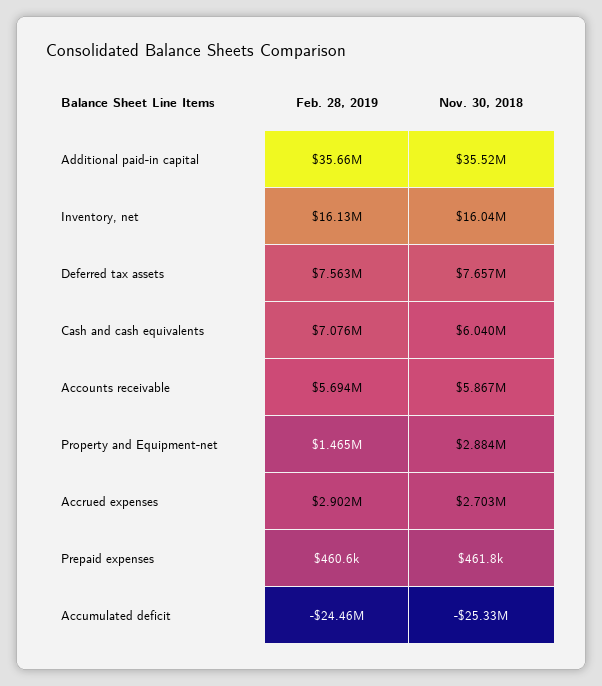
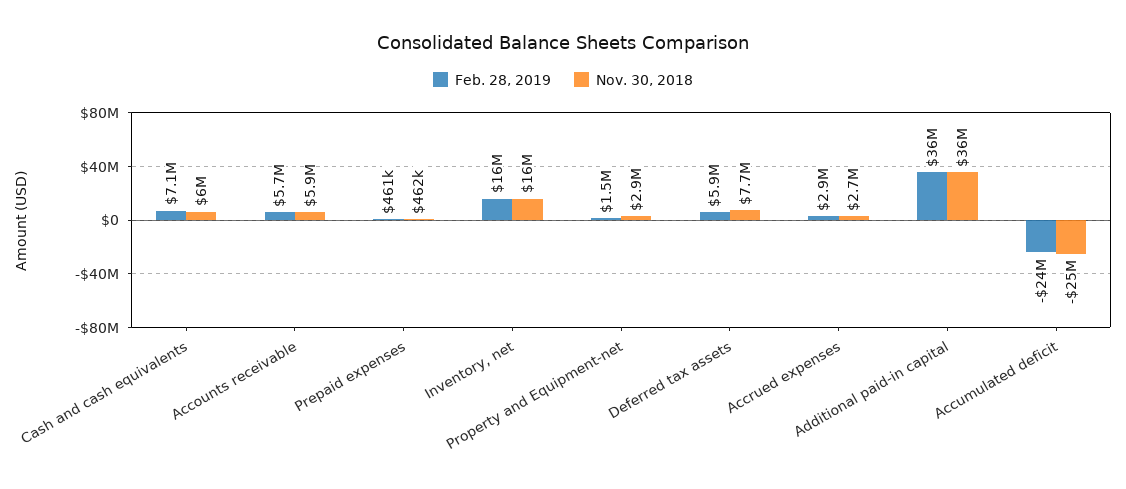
Feb. 28, 2019, Deferred tax assets: 7563000 -> 5900000

